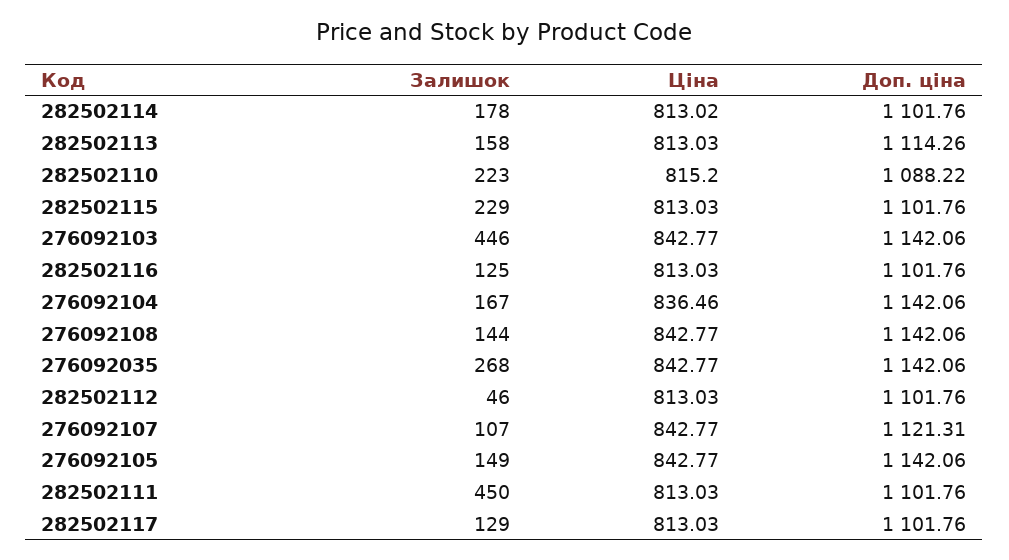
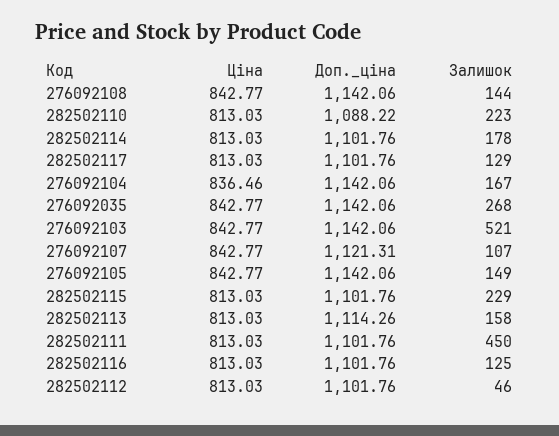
Ціна, 282502114: 813.02 -> 813.03
Ціна, 282502110: 815.2 -> 813.03
Залишок, 276092103: 446 -> 521

